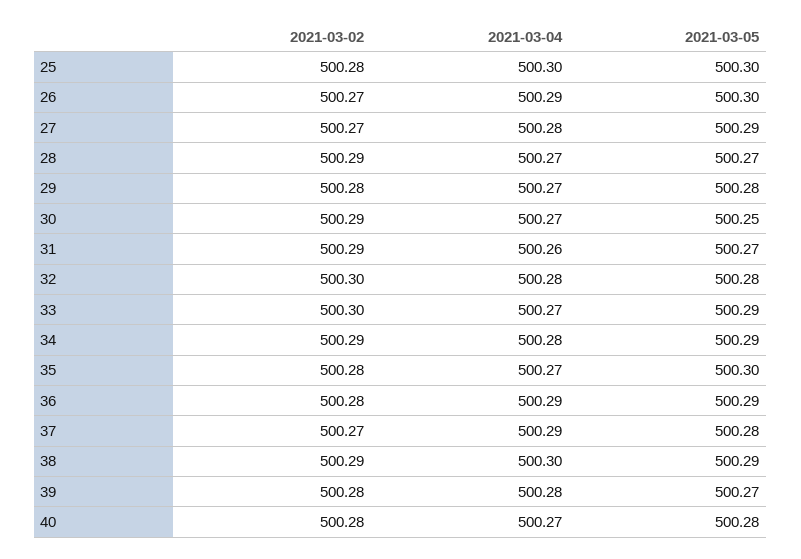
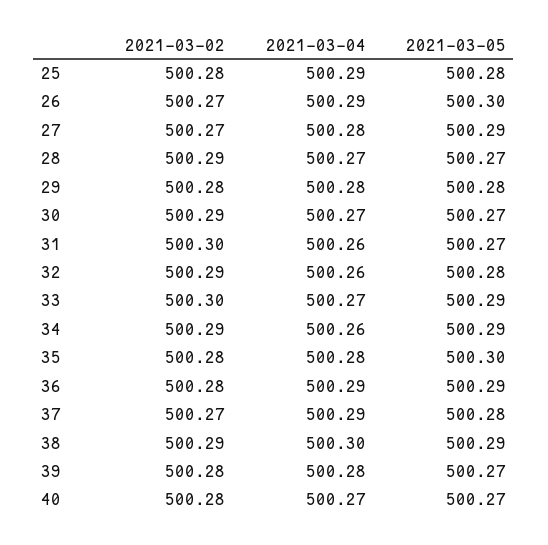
2021-03-04, 25: 500.3 -> 500.29
2021-03-05, 25: 500.3 -> 500.28
2021-03-04, 29: 500.27 -> 500.28
2021-03-05, 30: 500.25 -> 500.27
2021-03-02, 31: 500.29 -> 500.3
2021-03-02, 32: 500.3 -> 500.29
2021-03-04, 32: 500.28 -> 500.26
2021-03-04, 34: 500.28 -> 500.26
2021-03-04, 35: 500.27 -> 500.28
2021-03-05, 40: 500.28 -> 500.27

